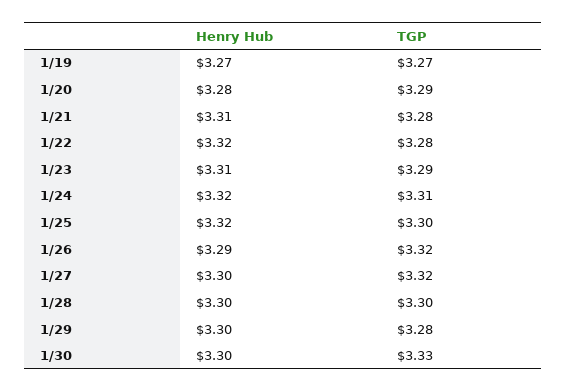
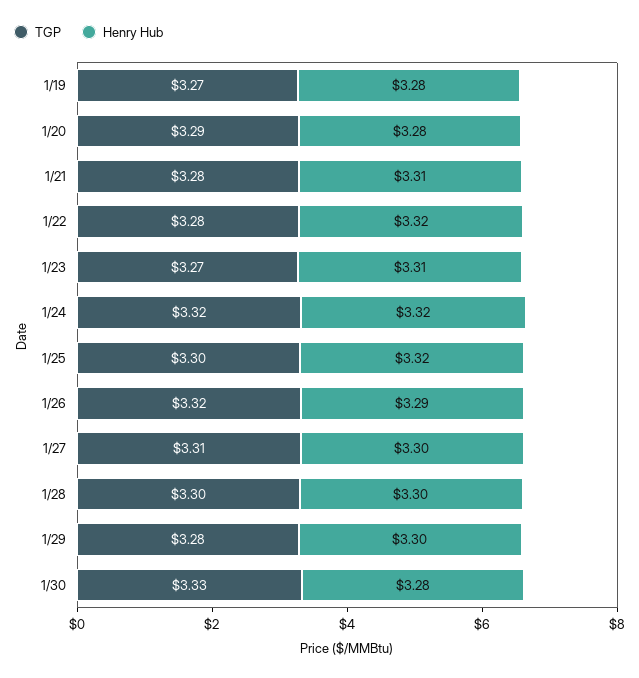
Henry Hub, 1/19: 3.27 -> 3.28
TGP, 1/23: 3.29 -> 3.27
TGP, 1/24: 3.31 -> 3.32
TGP, 1/27: 3.32 -> 3.31
Henry Hub, 1/30: 3.3 -> 3.28

